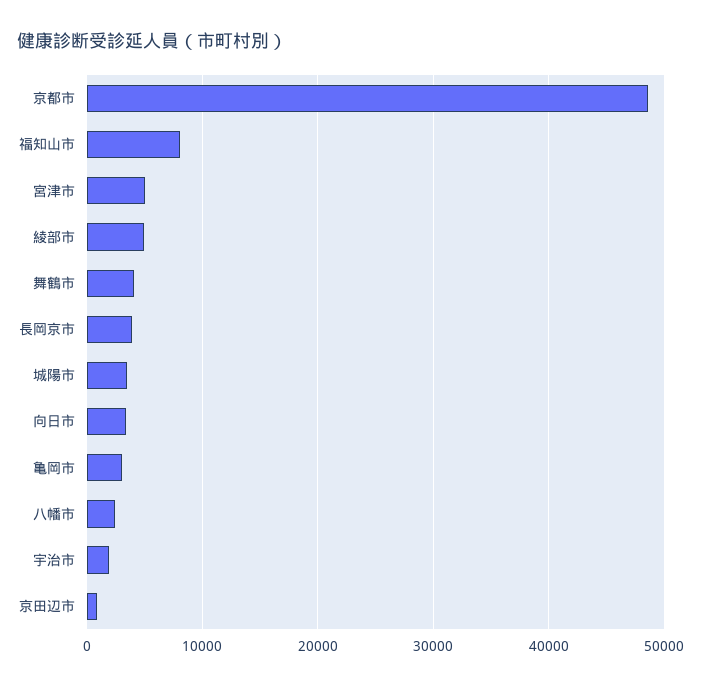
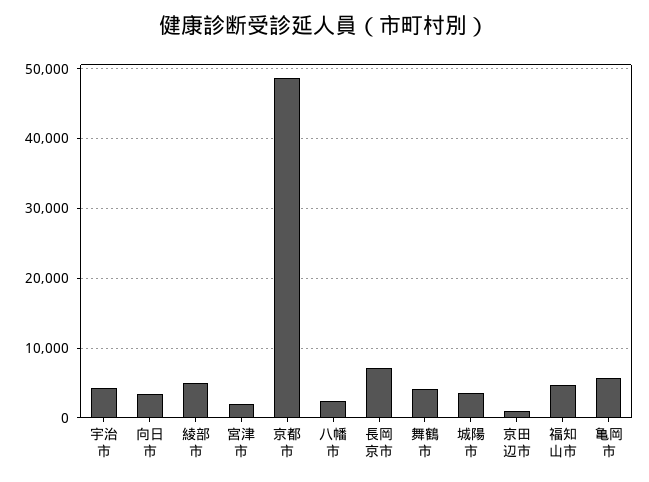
福知山市: 8000 -> 5000
宮津市: 5000 -> 2000
長岡京市: 4000 -> 7000
亀岡市: 3000 -> 6000
宇治市: 2000 -> 4000

